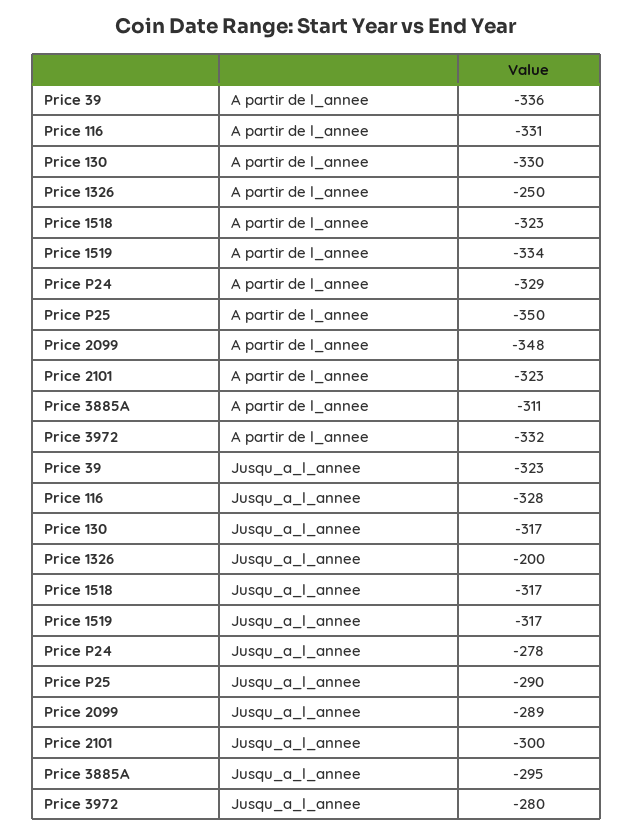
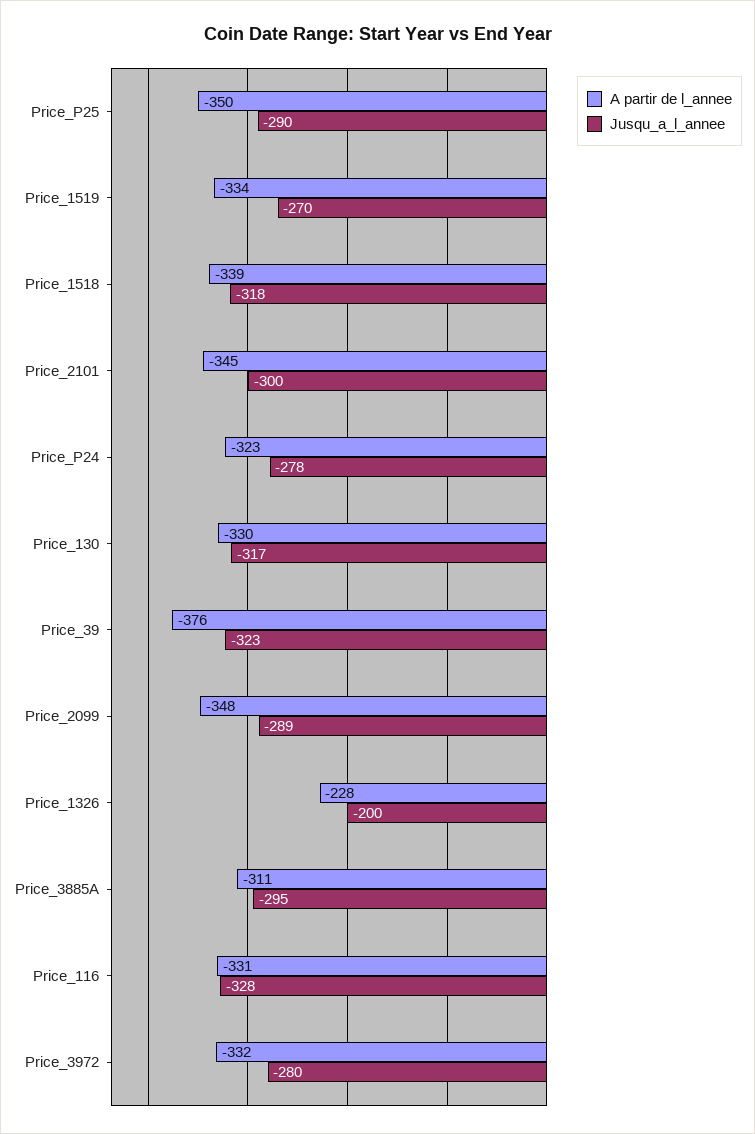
A partir de l_annee, Price 39: -336 -> -376
A partir de l_annee, Price 1326: -250 -> -228
A partir de l_annee, Price 1518: -323 -> -339
A partir de l_annee, Price P24: -329 -> -323
A partir de l_annee, Price 2101: -323 -> -345
Jusqu_a_l_annee, Price 1518: -317 -> -318
Jusqu_a_l_annee, Price 1519: -317 -> -270

